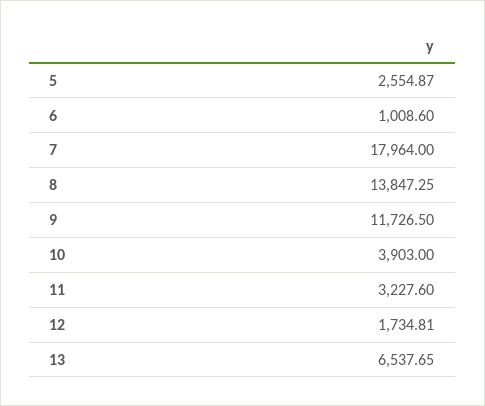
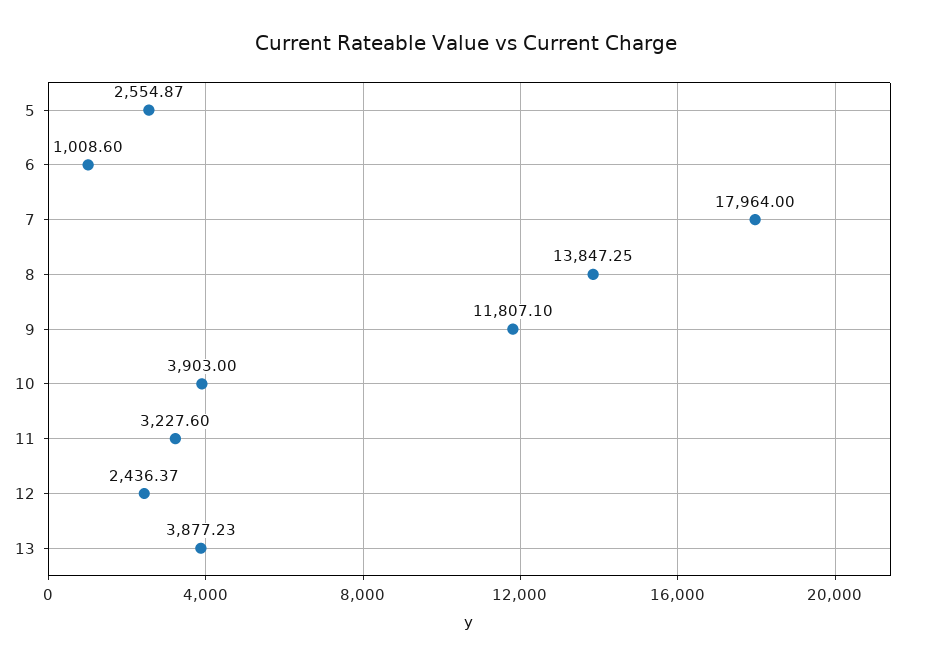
9: 11726.5 -> 11807.1
12: 1734.81 -> 2436.37
13: 6537.65 -> 3877.23

